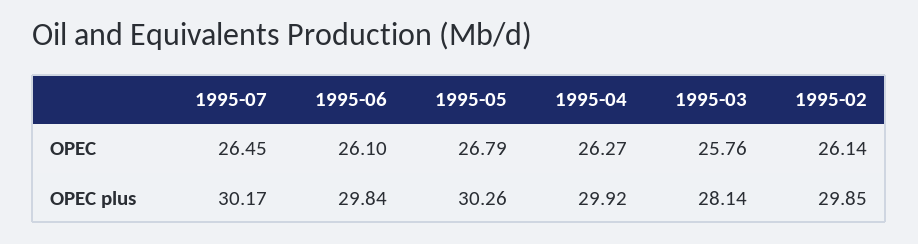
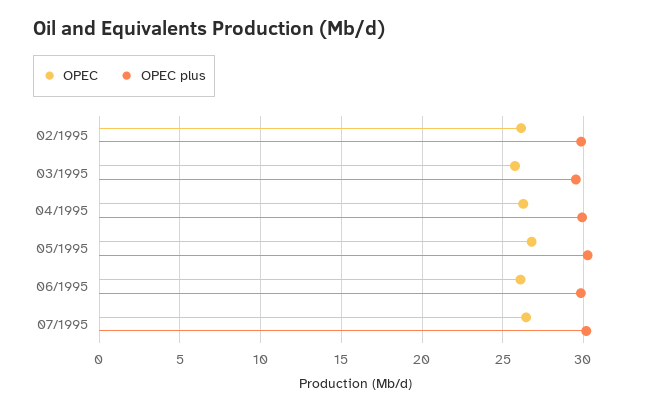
OPEC plus, 1995-03: 28.14 -> 29.5

